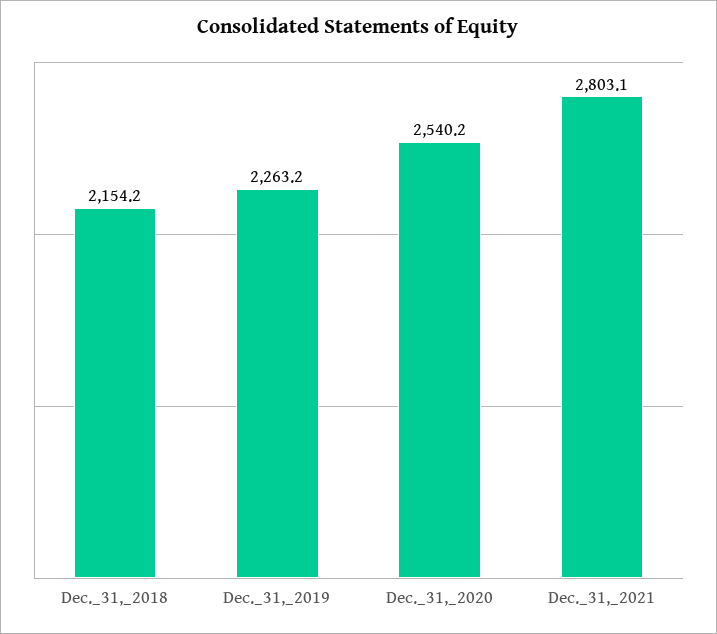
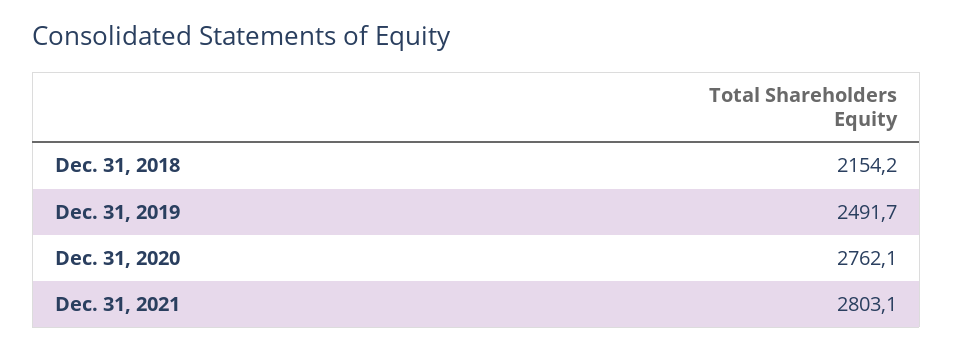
Dec._31,_2019: 2263.2 -> 2491.7
Dec._31,_2020: 2540.2 -> 2762.1

